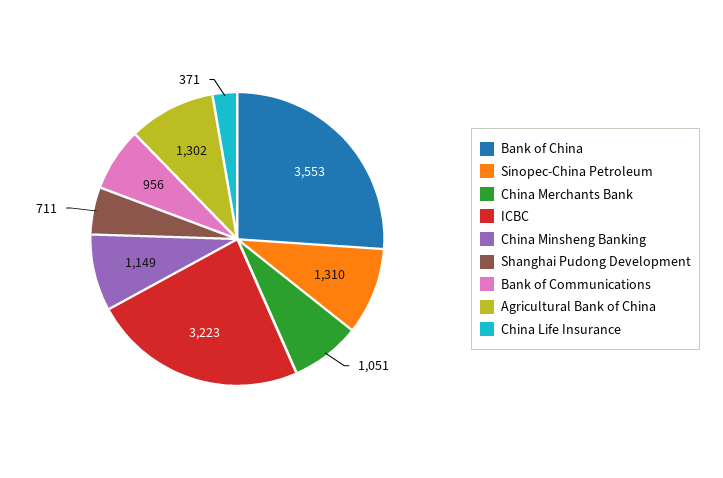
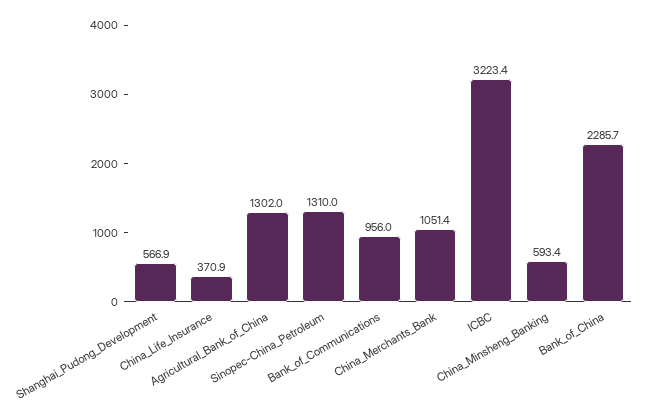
Bank of China: 3553 -> 2285.7
China Minsheng Banking: 1149 -> 593.4
Shanghai Pudong Development: 711 -> 566.9

